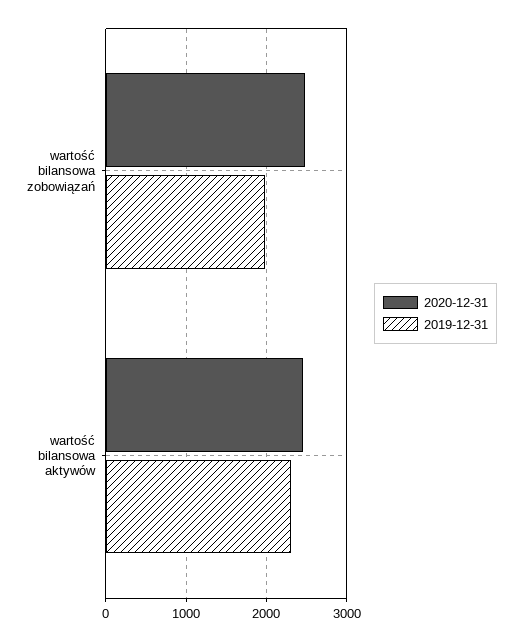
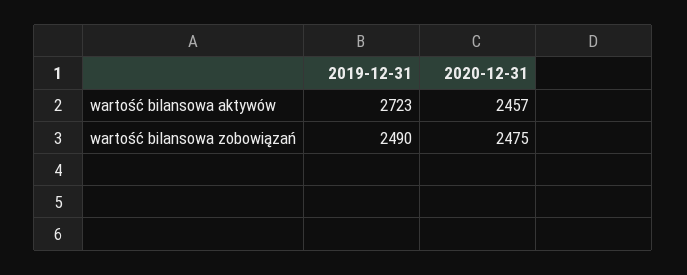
2019-12-31, wartość bilansowa zobowiązań: 2000 -> 2490
2019-12-31, wartość bilansowa aktywów: 2300 -> 2723

